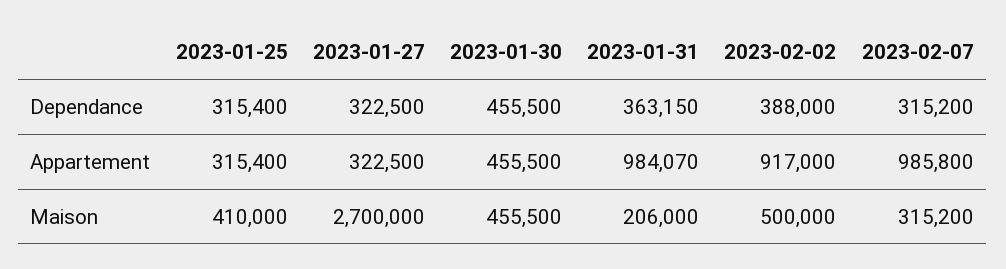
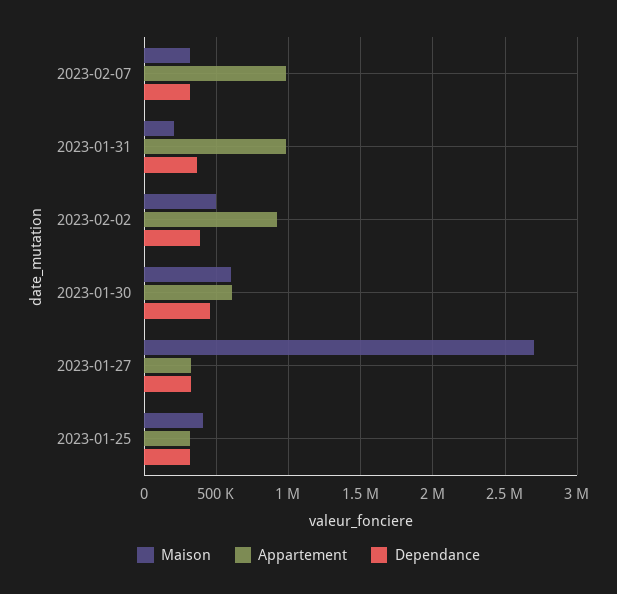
Appartement, 2023-01-30: 455500 -> 600000
Maison, 2023-01-30: 455500 -> 600000

